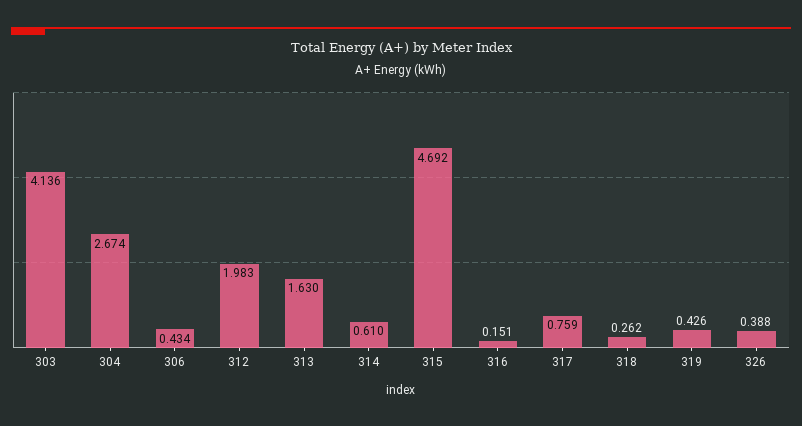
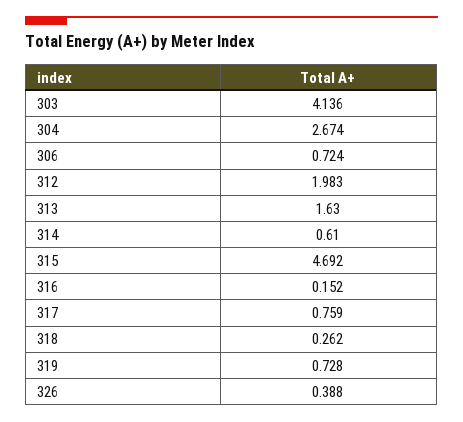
306: 0.434 -> 0.724
316: 0.151 -> 0.152
319: 0.426 -> 0.728

